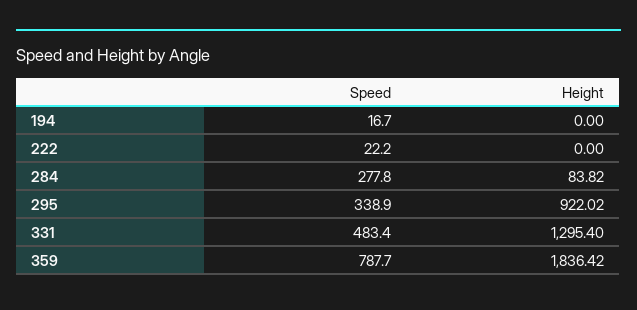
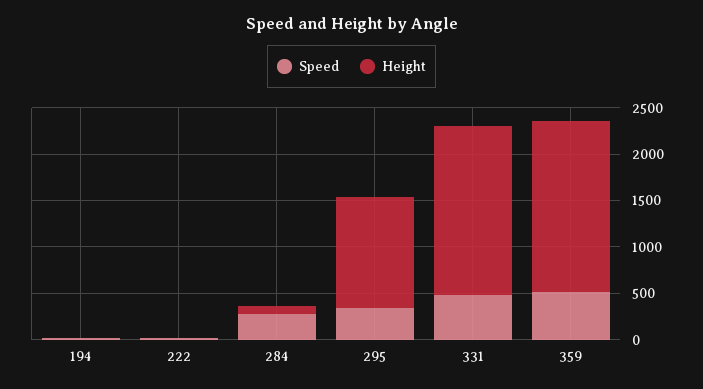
Height, 295: 922.02 -> 1200
Height, 331: 1295.4 -> 1800
Speed, 359: 787.7 -> 500

